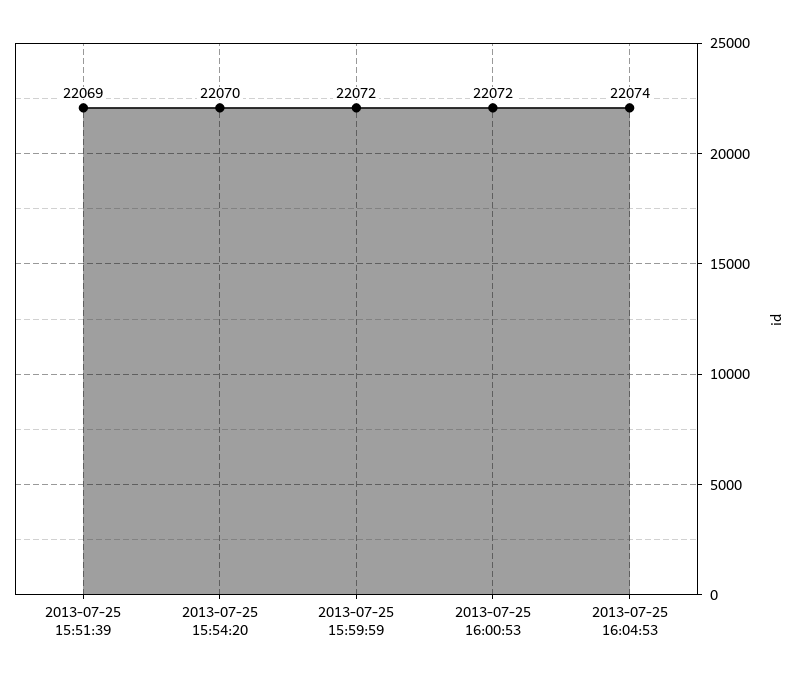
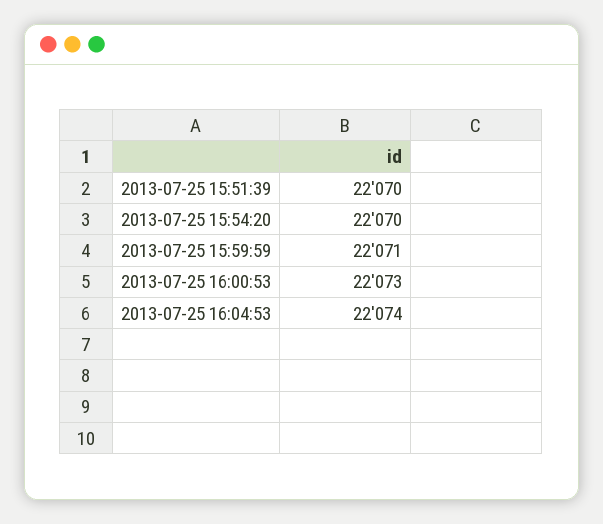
2013-07-25 15:51:39: 22069 -> 22070
2013-07-25 15:59:59: 22072 -> 22071
2013-07-25 16:00:53: 22072 -> 22073

